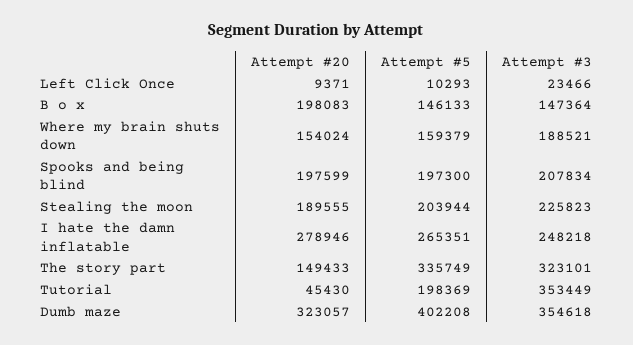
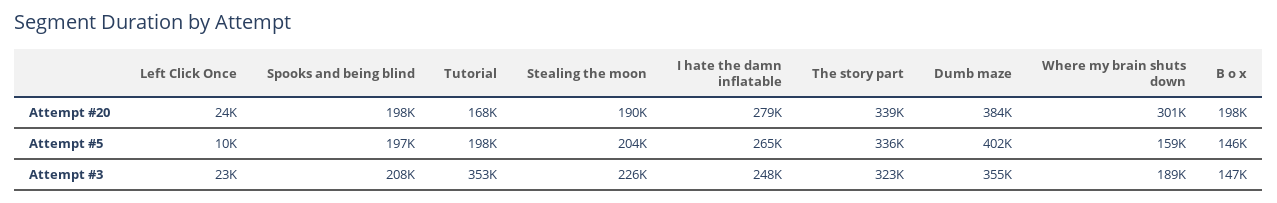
Attempt #20, Left Click Once: 9371 -> 24000
Attempt #20, Where my brain shuts down: 154024 -> 301000
Attempt #20, The story part: 149433 -> 339000
Attempt #20, Tutorial: 45430 -> 168000
Attempt #20, Dumb maze: 323057 -> 384000

